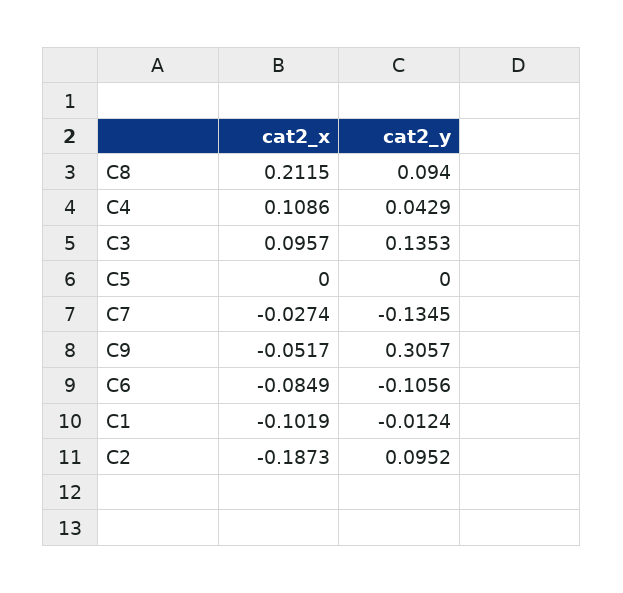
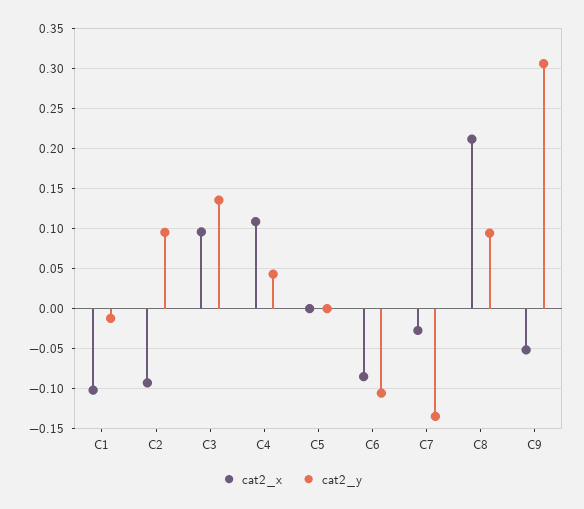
cat2_x, C2: -0.1873 -> -0.09

